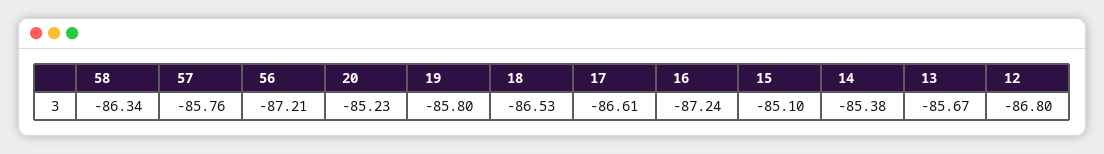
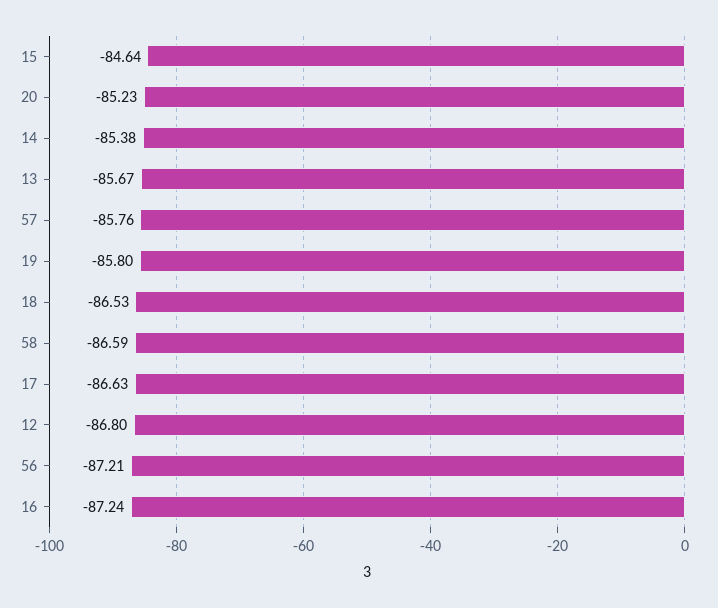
58: -86.34 -> -86.59
17: -86.61 -> -86.63
15: -85.1 -> -84.64

